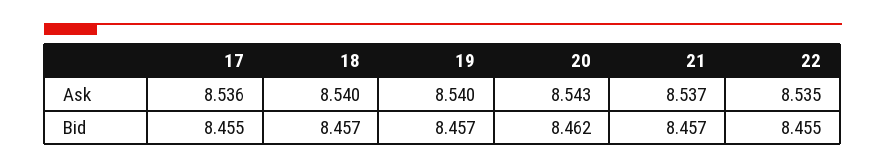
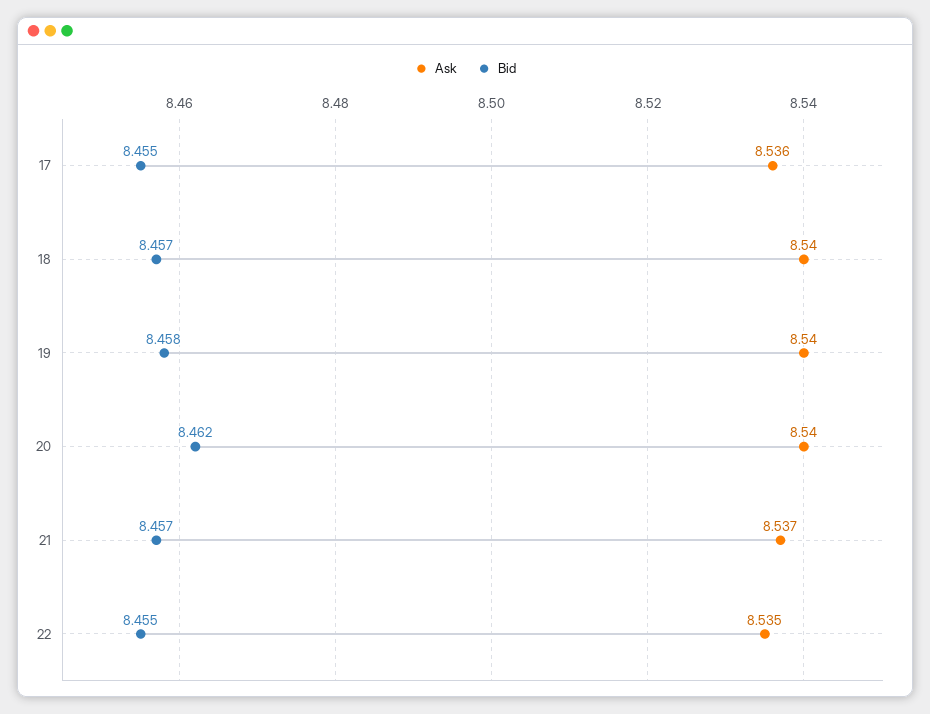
Ask, 20: 8.543 -> 8.54
Bid, 19: 8.457 -> 8.458

